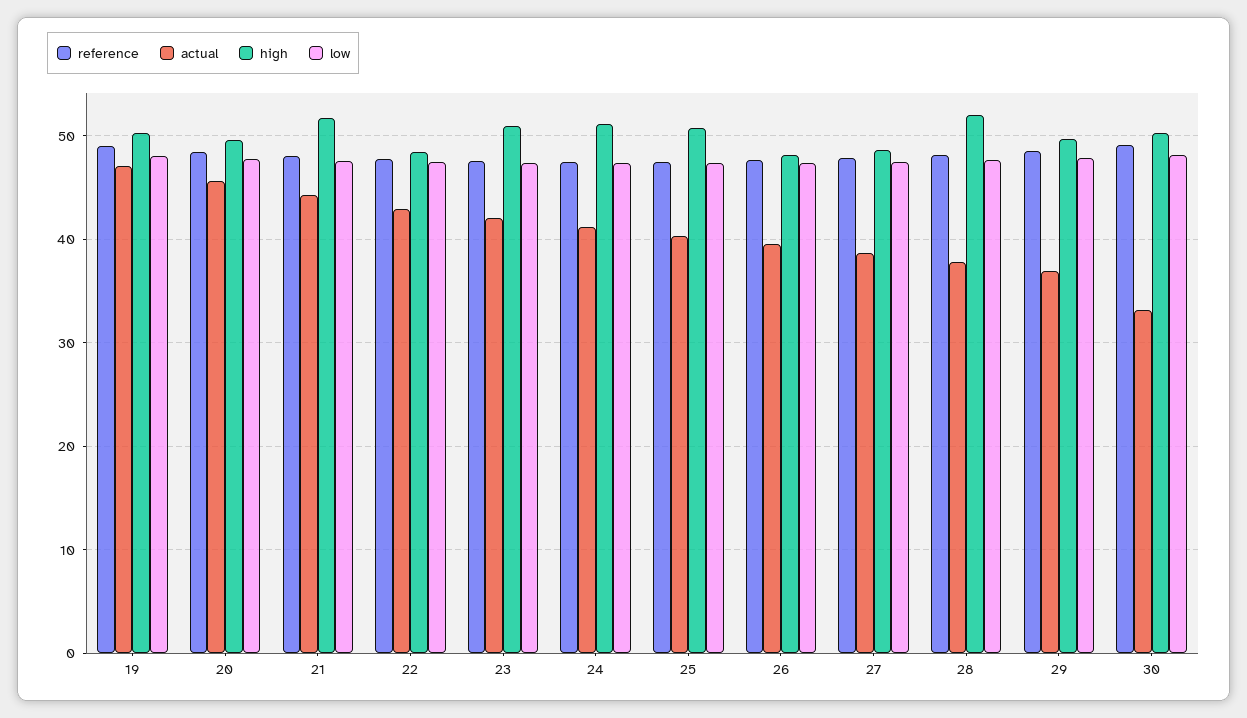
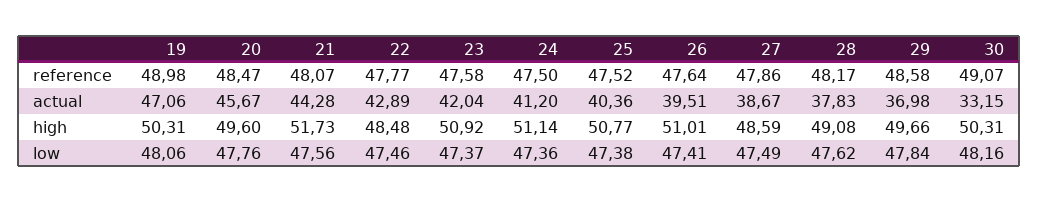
high, 26: 48 -> 51.01
high, 28: 52 -> 49.08

